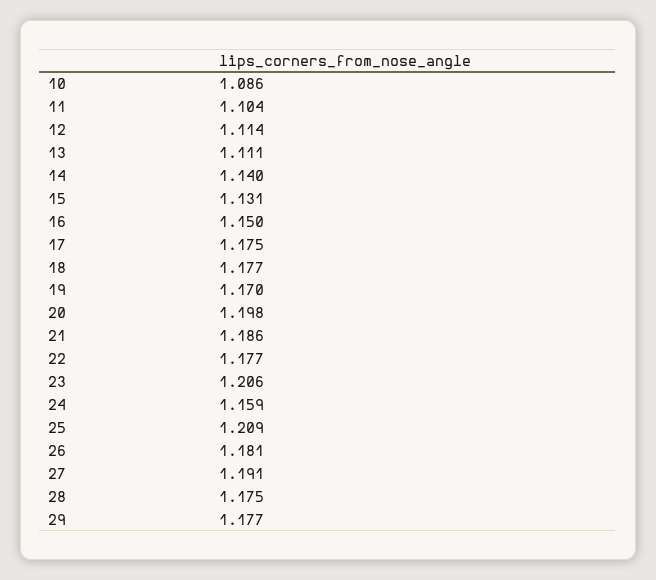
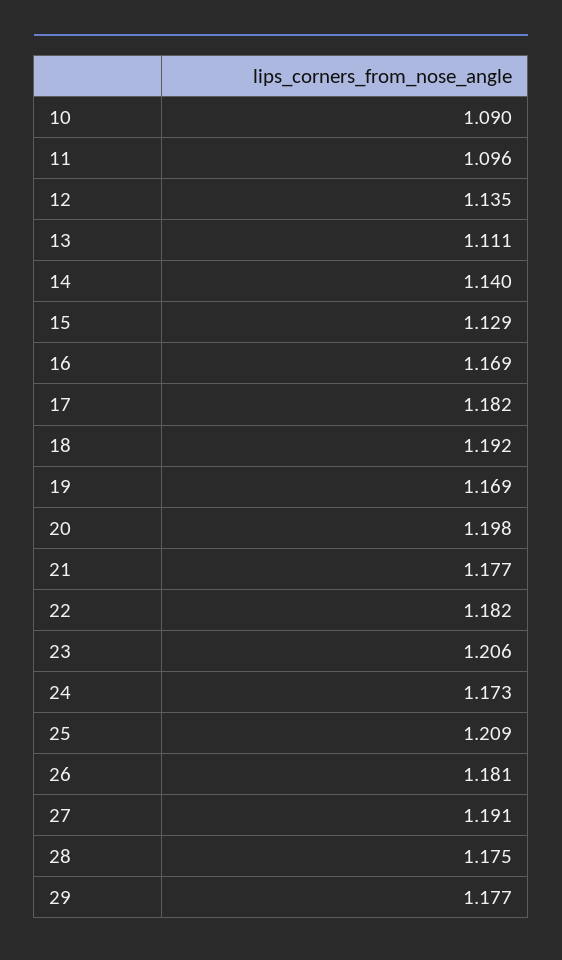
10: 1.086 -> 1.09
11: 1.104 -> 1.096
12: 1.114 -> 1.135
15: 1.131 -> 1.129
16: 1.15 -> 1.169
17: 1.175 -> 1.182
18: 1.177 -> 1.192
19: 1.17 -> 1.169
21: 1.186 -> 1.177
22: 1.177 -> 1.182
24: 1.159 -> 1.173

